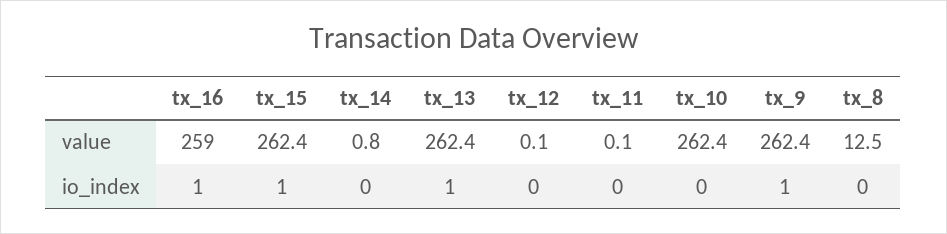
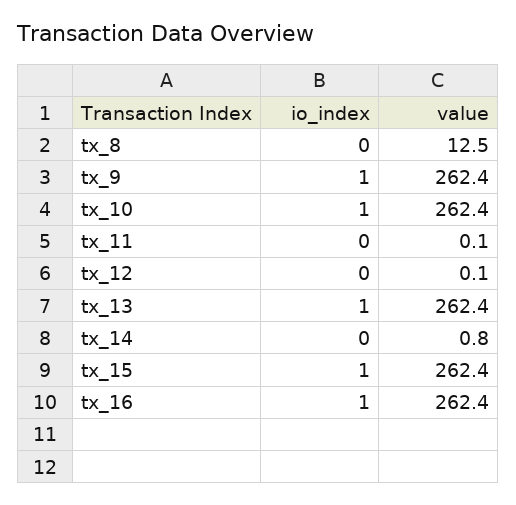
tx_16, value: 259 -> 262.4
tx_10, io_index: 0 -> 1

